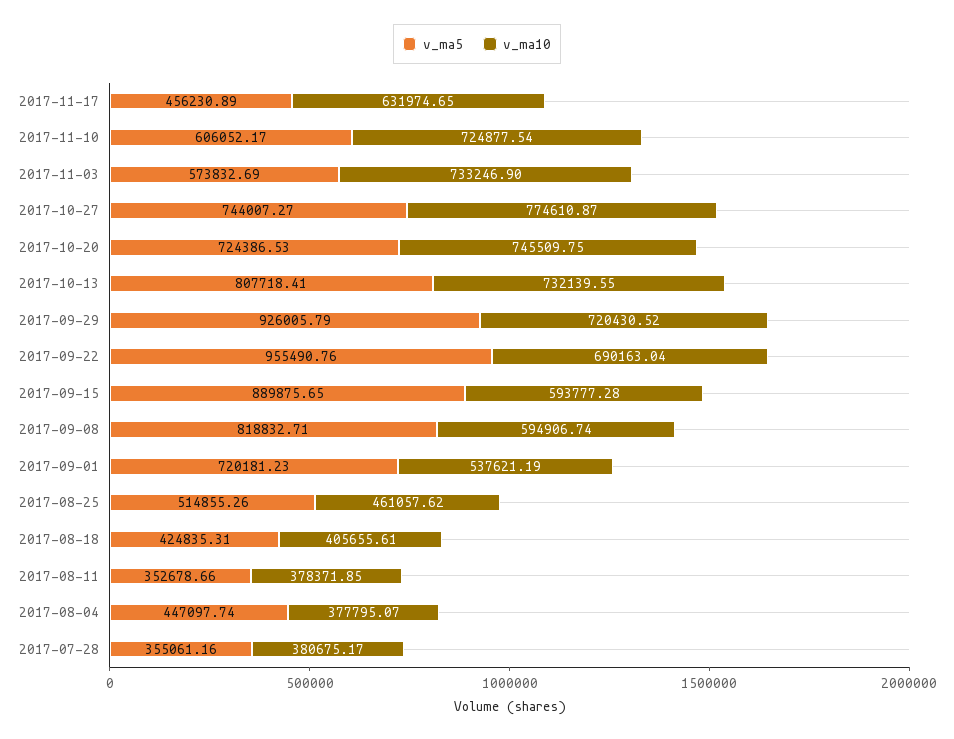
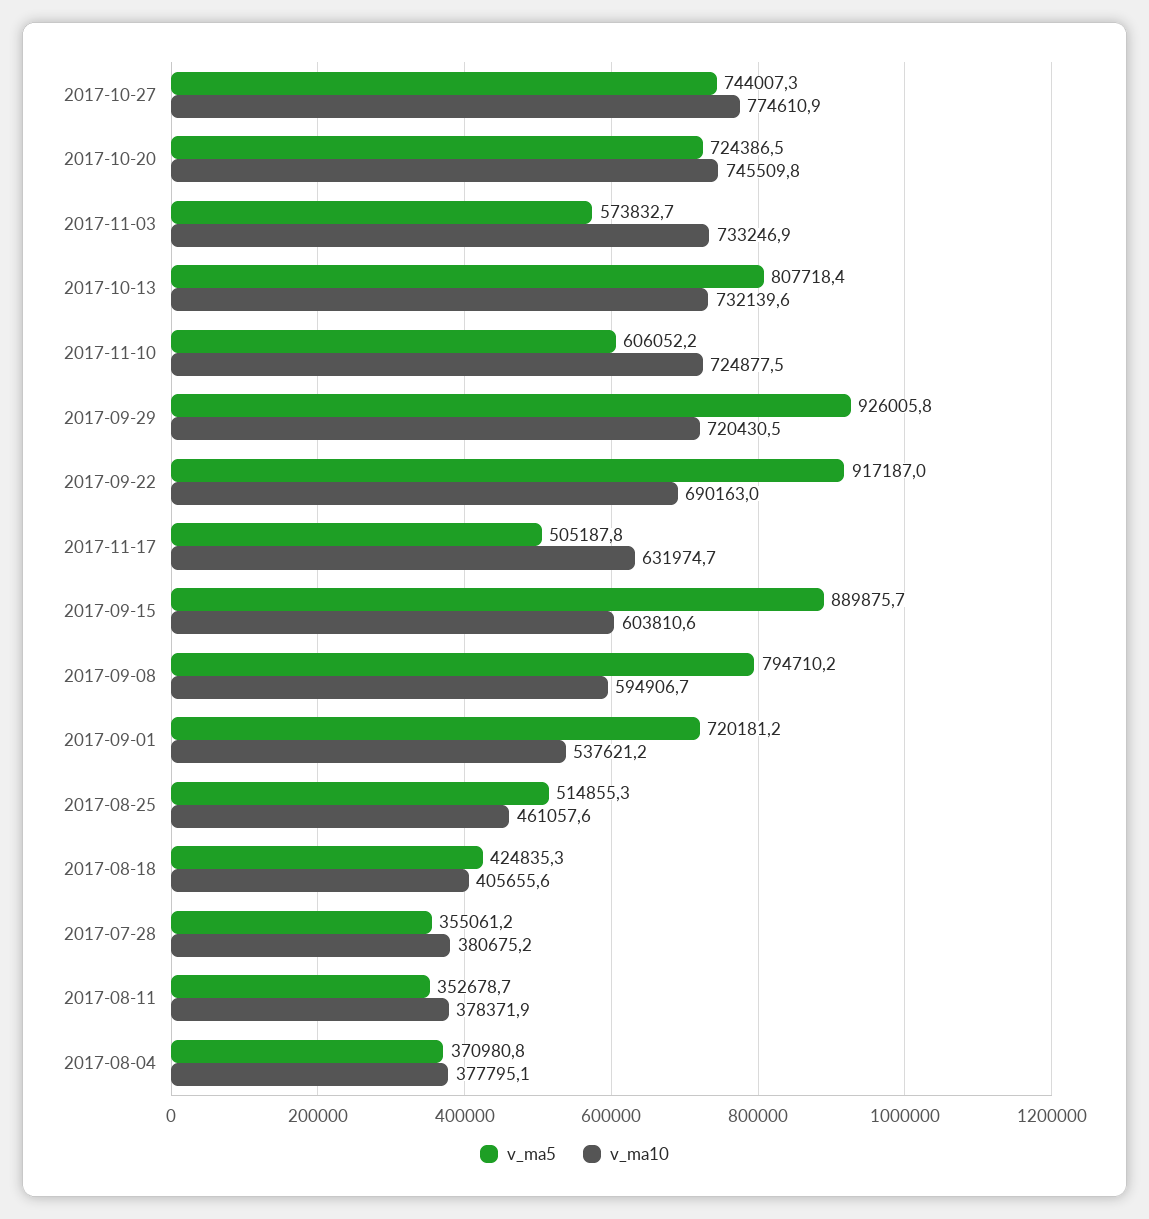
v_ma5, 2017-11-17: 456230.89 -> 505187.8
v_ma5, 2017-09-22: 955490.76 -> 917187
v_ma10, 2017-09-15: 593777.28 -> 603810.6
v_ma5, 2017-09-08: 818832.71 -> 794710.2
v_ma5, 2017-08-04: 447097.74 -> 370980.8

